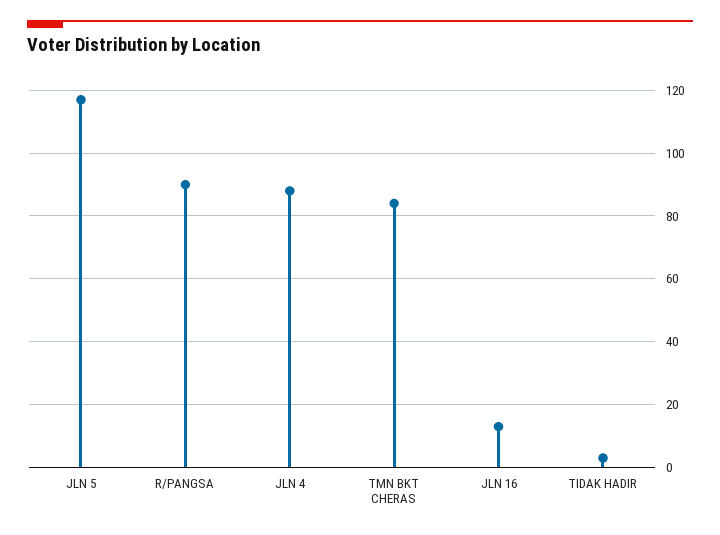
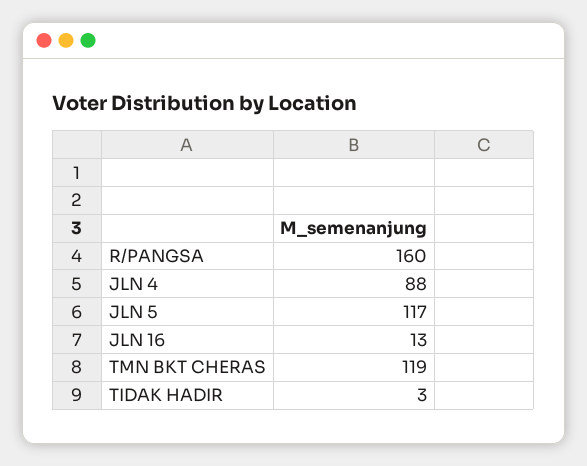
R/PANGSA: 90 -> 160
TMN BKT CHERAS: 85 -> 119

